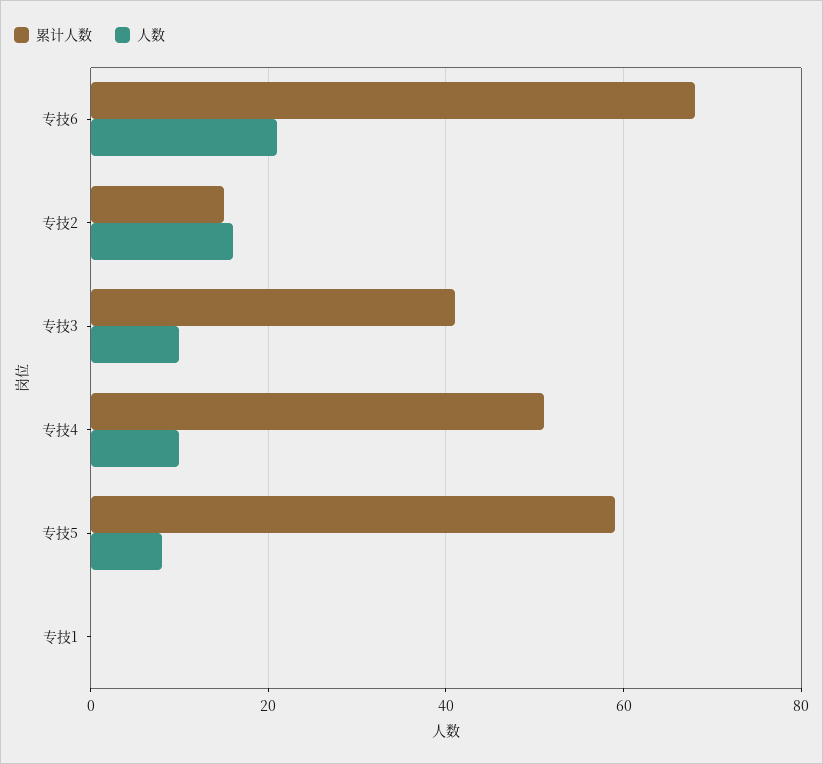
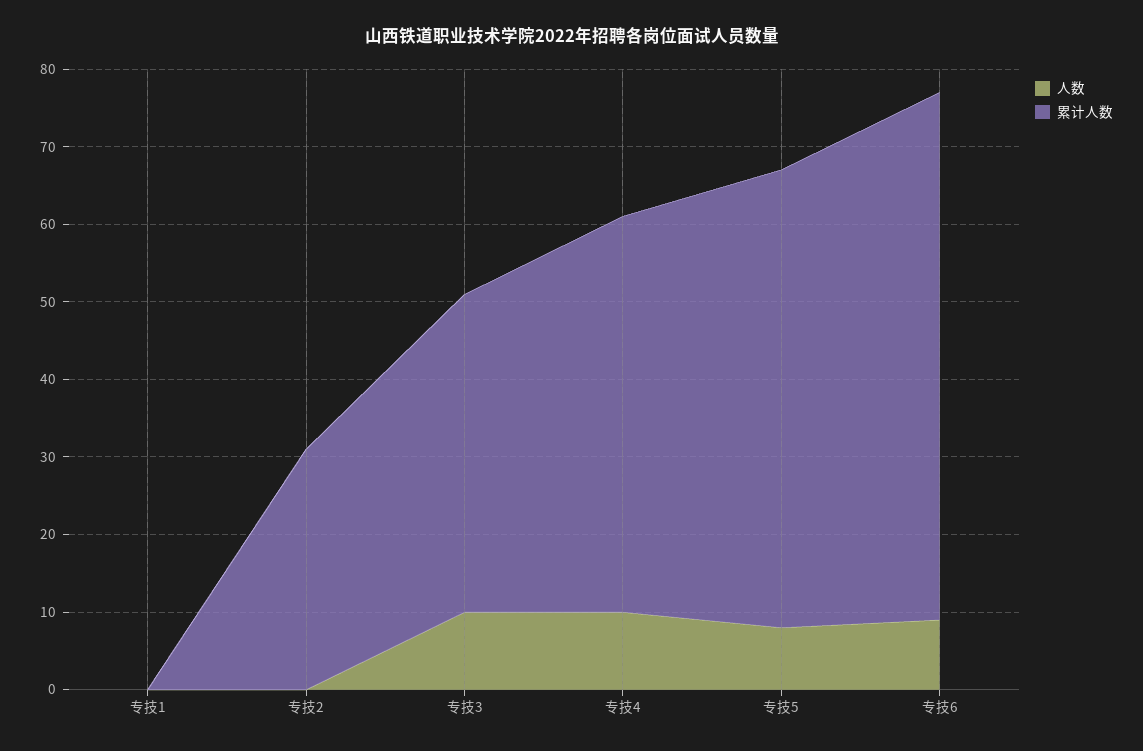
人数, 专技6: 20 -> 10
累计人数, 专技2: 15 -> 30
人数, 专技2: 15 -> 0

